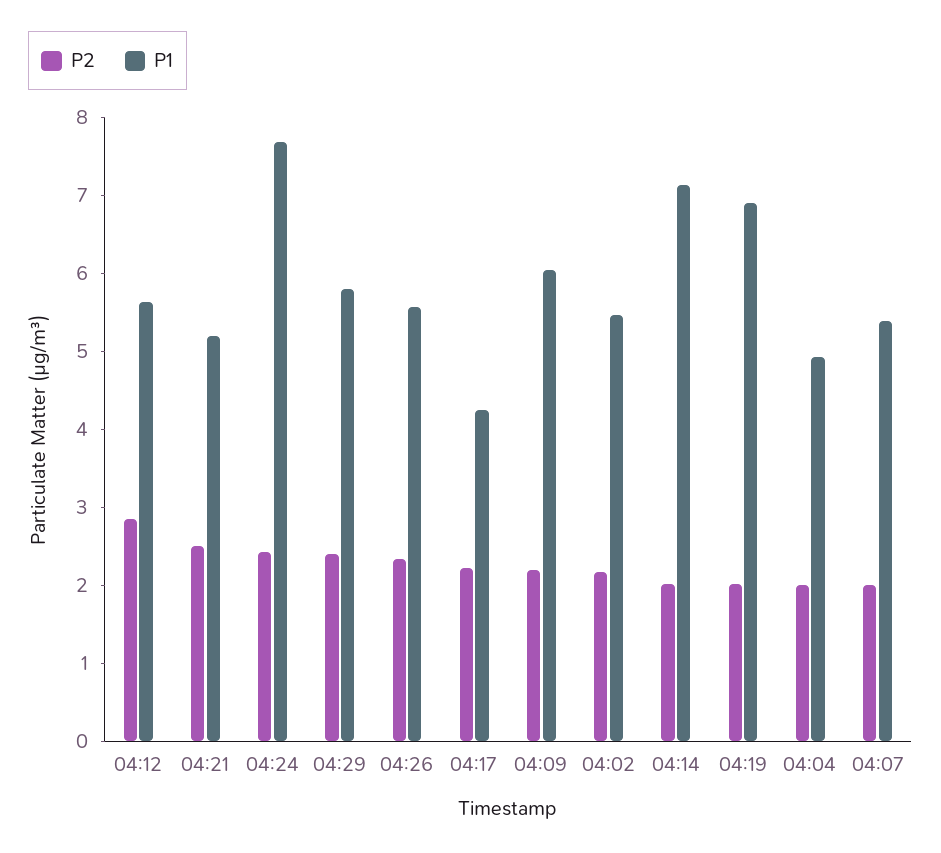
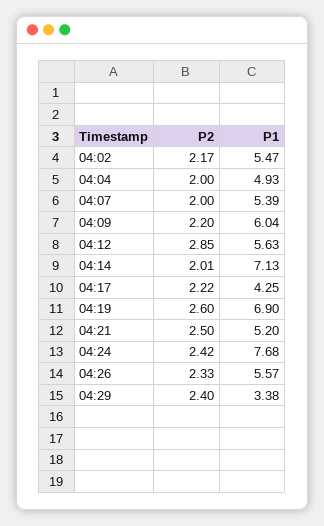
P1, 04:29: 5.8 -> 3.38
P2, 04:19: 2 -> 2.6

